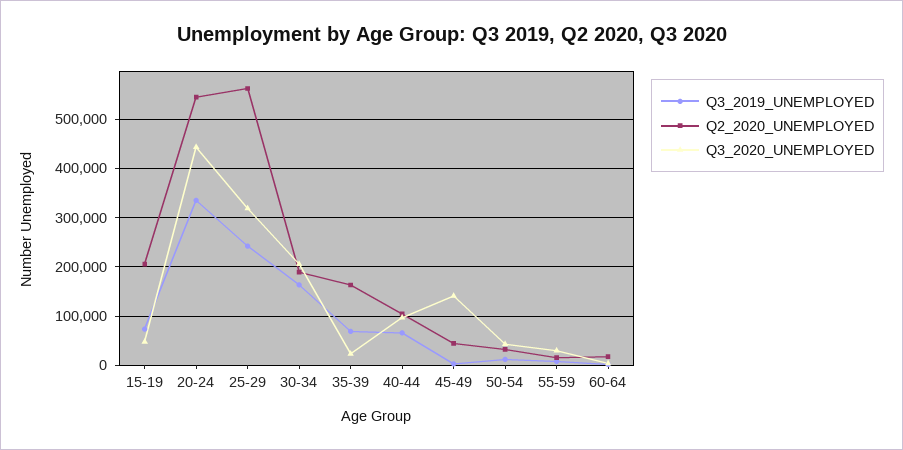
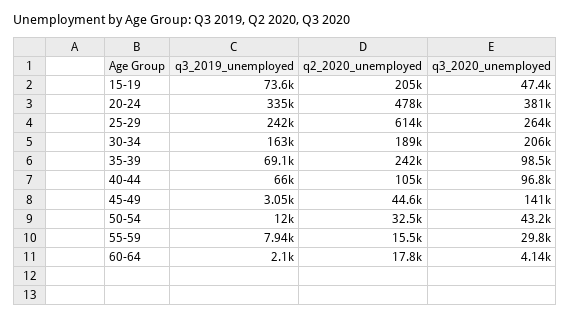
Q2_2020_UNEMPLOYED, 20-24: 540000 -> 478000
Q3_2020_UNEMPLOYED, 20-24: 440000 -> 381000
Q2_2020_UNEMPLOYED, 25-29: 560000 -> 614000
Q3_2020_UNEMPLOYED, 25-29: 320000 -> 264000
Q2_2020_UNEMPLOYED, 35-39: 160000 -> 242000
Q3_2020_UNEMPLOYED, 35-39: 20000 -> 98500

